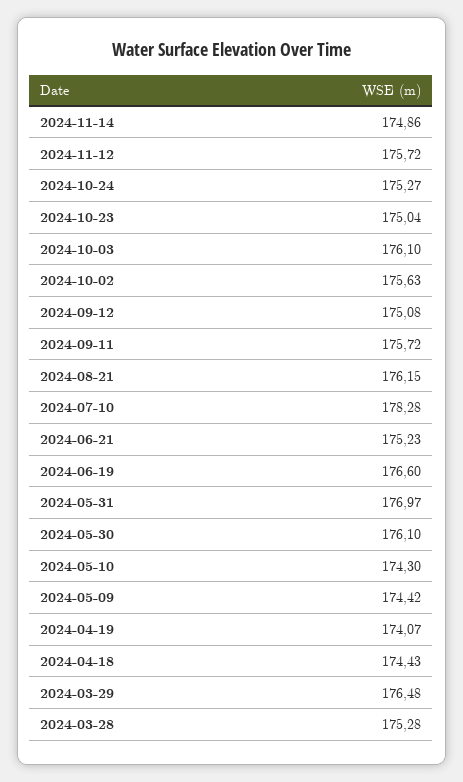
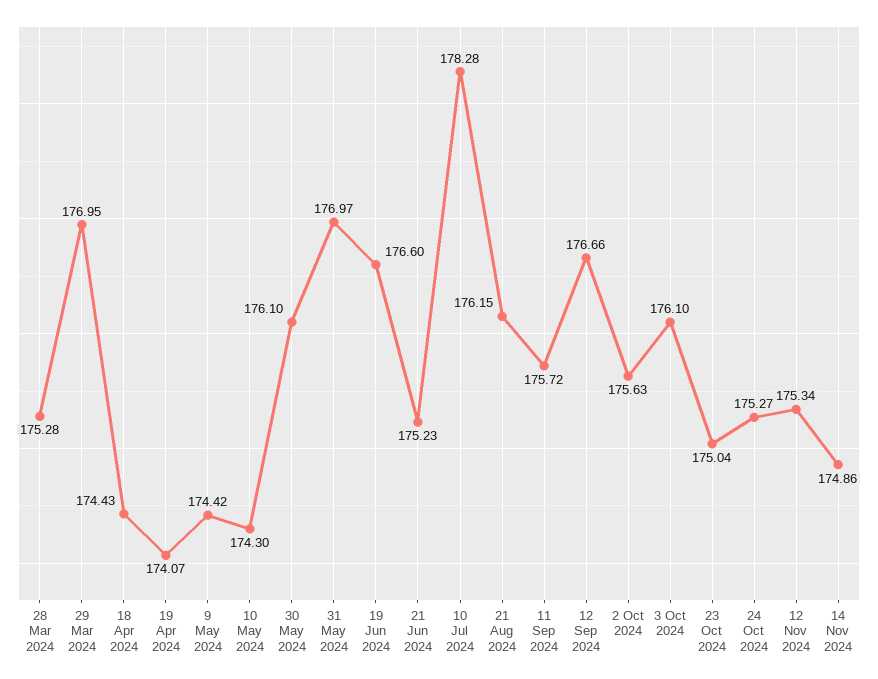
2024-11-12: 175.72 -> 175.34
2024-09-12: 175.08 -> 176.66
2024-03-29: 176.48 -> 176.95

